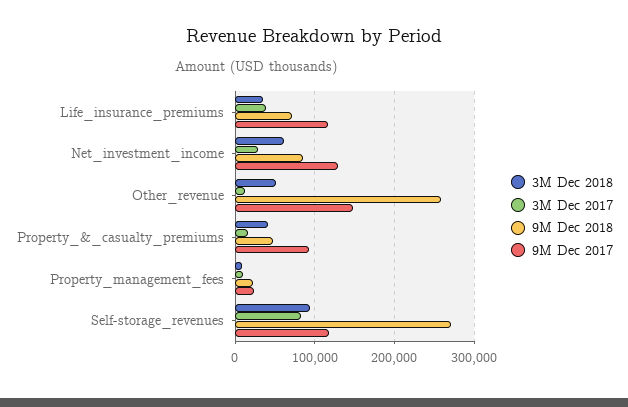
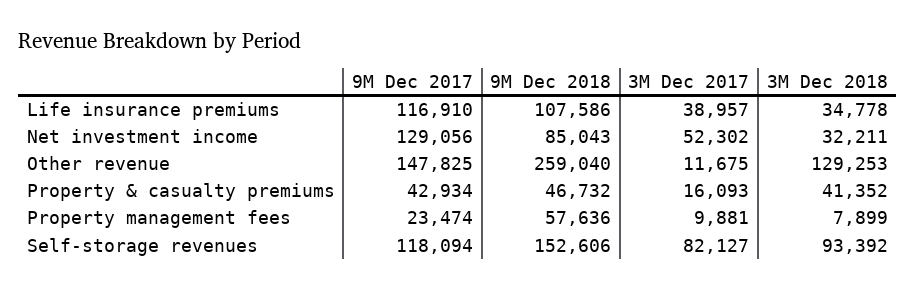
9M Dec 2018, Life_insurance_premiums: 70000 -> 107586
3M Dec 2018, Net_investment_income: 60000 -> 32211
3M Dec 2017, Net_investment_income: 30000 -> 52302
3M Dec 2018, Other_revenue: 50000 -> 129253
9M Dec 2017, Property_&_casualty_premiums: 90000 -> 42934
9M Dec 2018, Property_management_fees: 20000 -> 57636
9M Dec 2018, Self-storage_revenues: 270000 -> 152606

